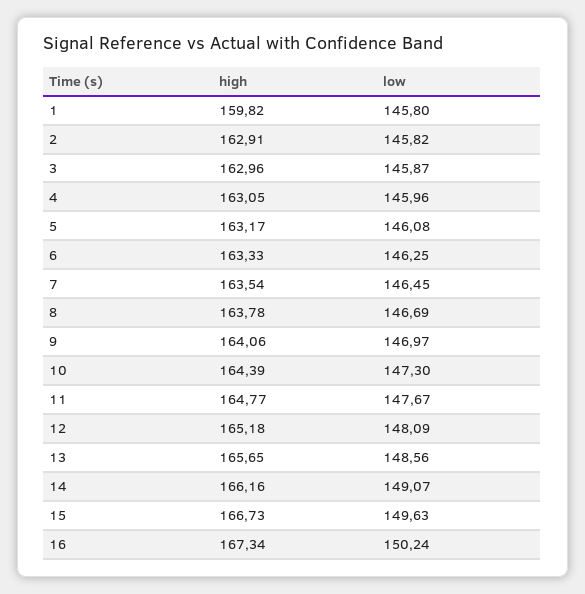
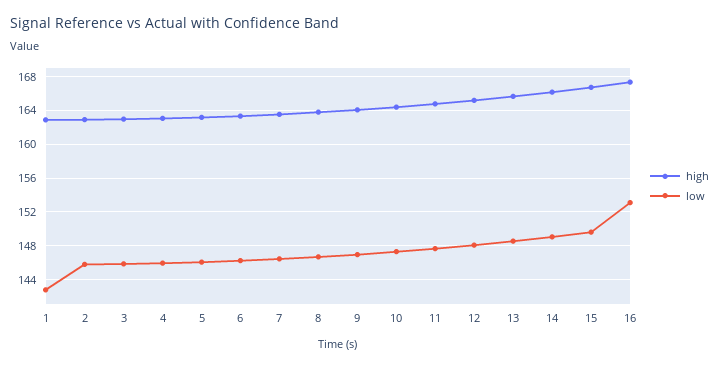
high, 1: 159.82 -> 163
low, 1: 145.8 -> 143
low, 16: 150.24 -> 153

